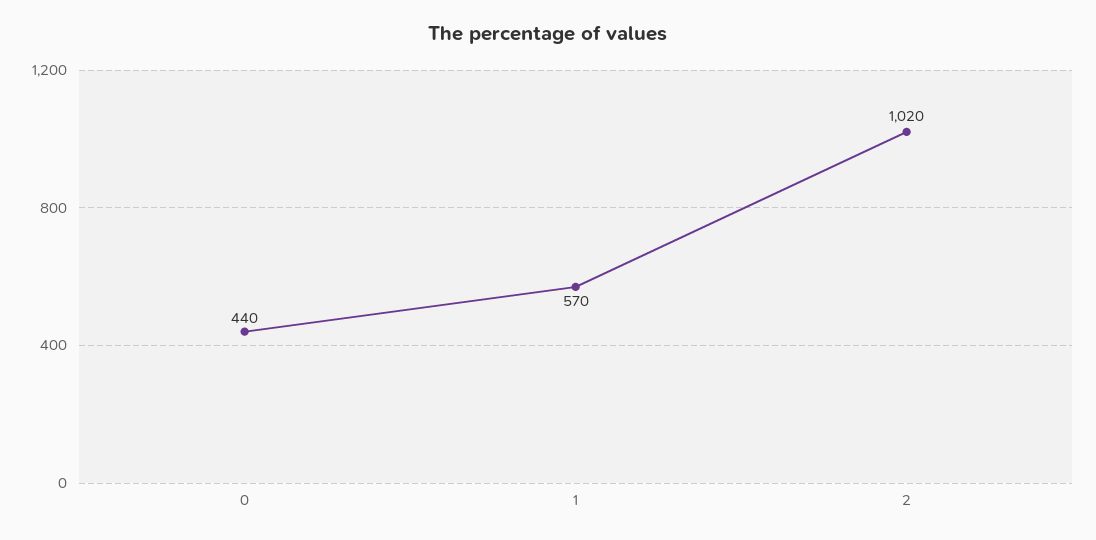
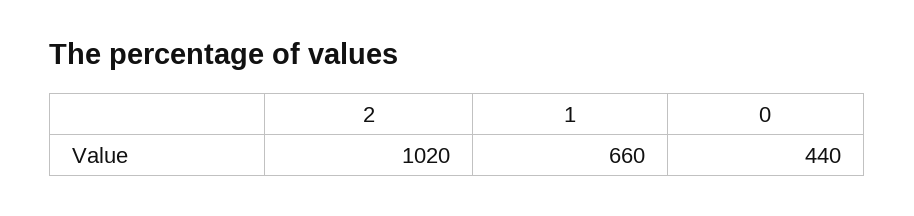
1: 570 -> 660

